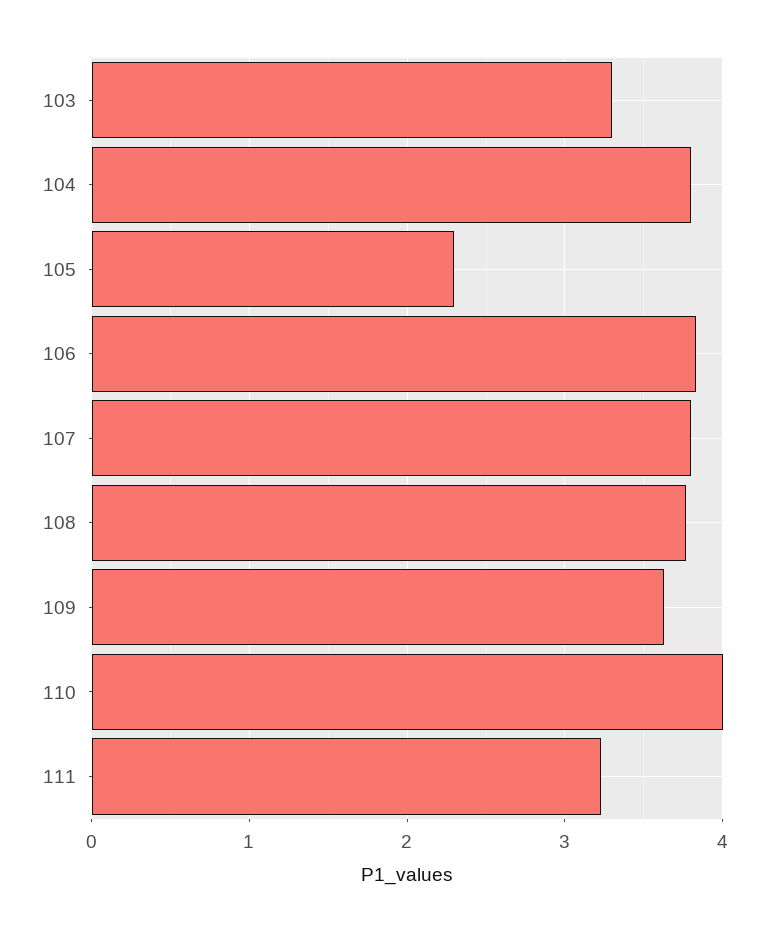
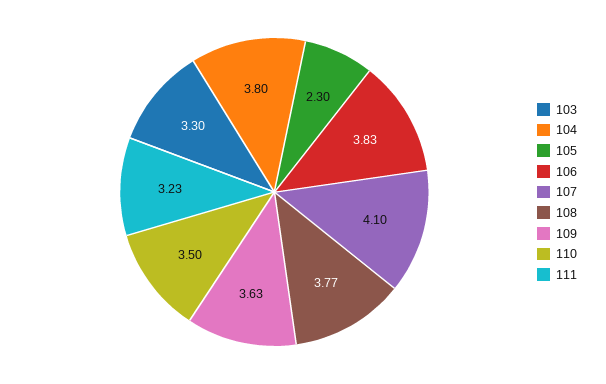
107: 3.8 -> 4.1
110: 4 -> 3.5

